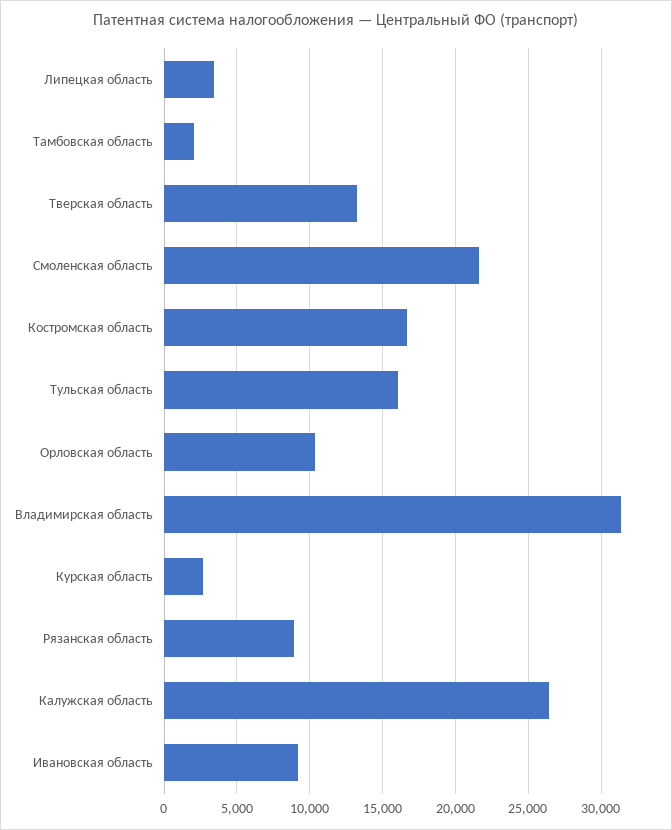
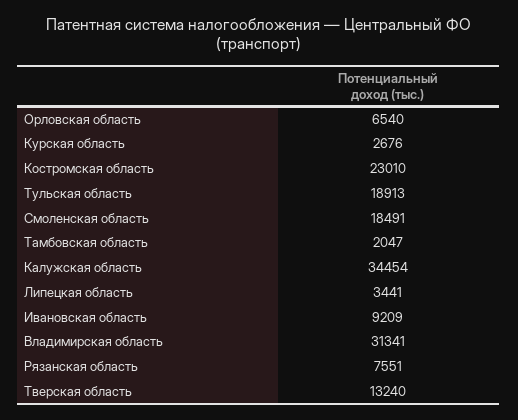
Смоленская область: 21500 -> 18491
Костромская область: 16500 -> 23010
Тульская область: 16000 -> 18913
Орловская область: 10500 -> 6540
Рязанская область: 9000 -> 7551
Калужская область: 26500 -> 34454

